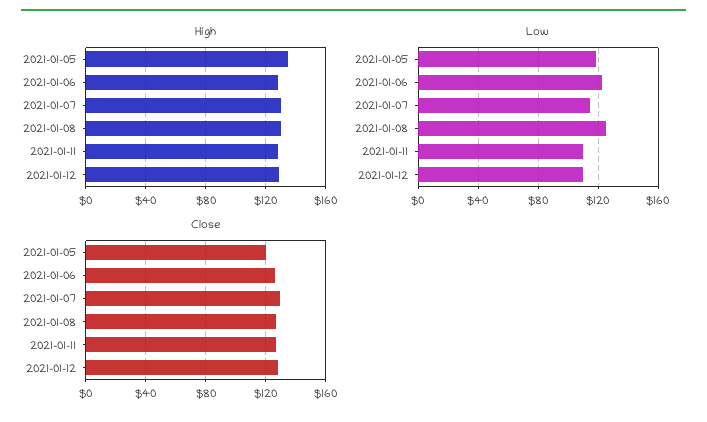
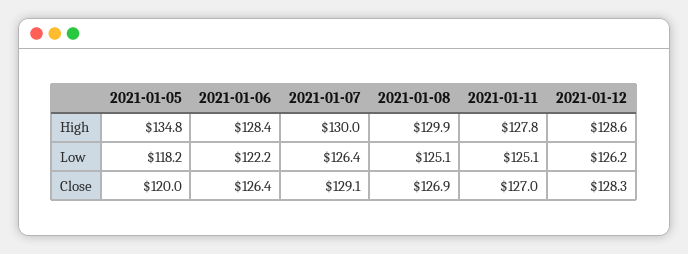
Low, 2021-01-07: 115 -> 126.4
Low, 2021-01-11: 110 -> 125.1
Low, 2021-01-12: 110 -> 126.2

